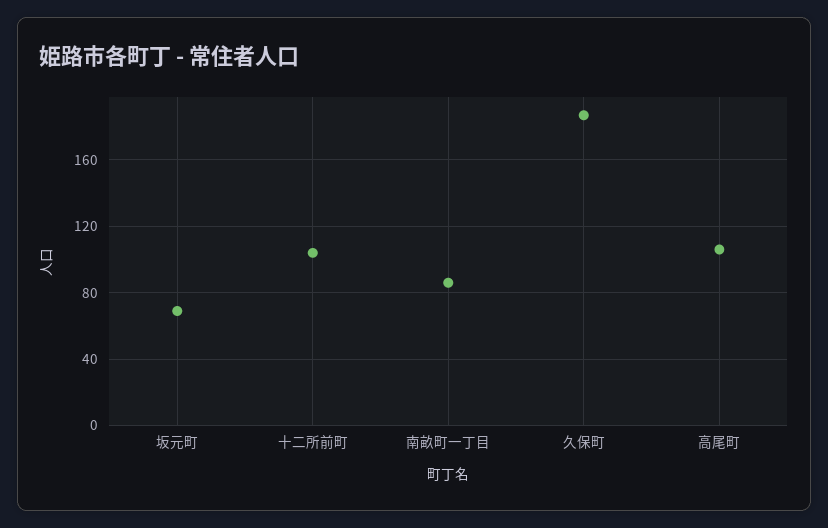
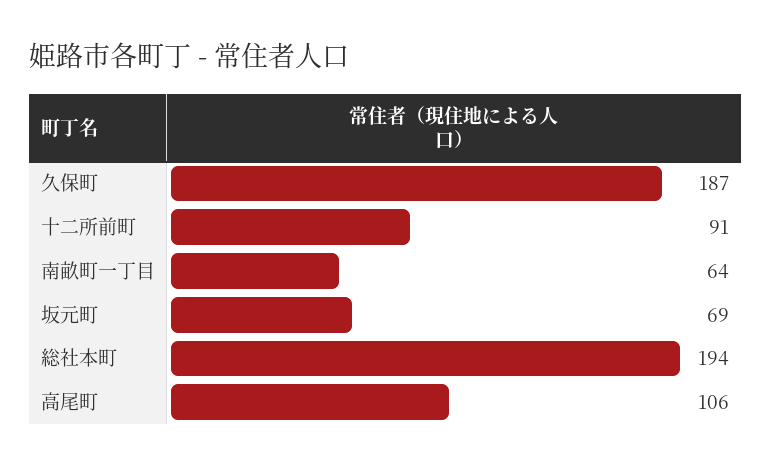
十二所前町: 105 -> 91
南畝町一丁目: 85 -> 64
総社本町: none -> 194

